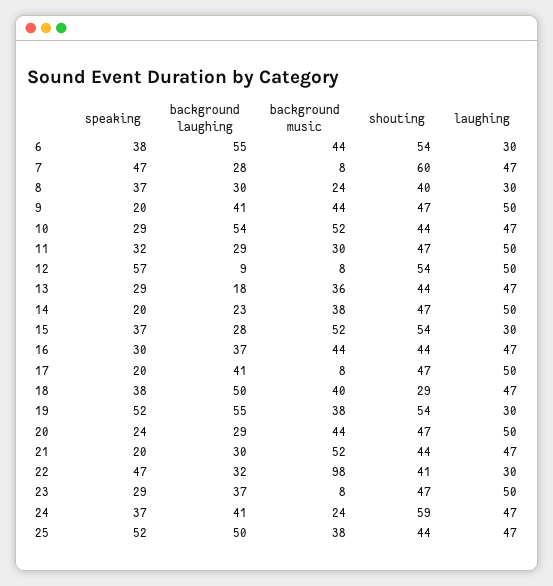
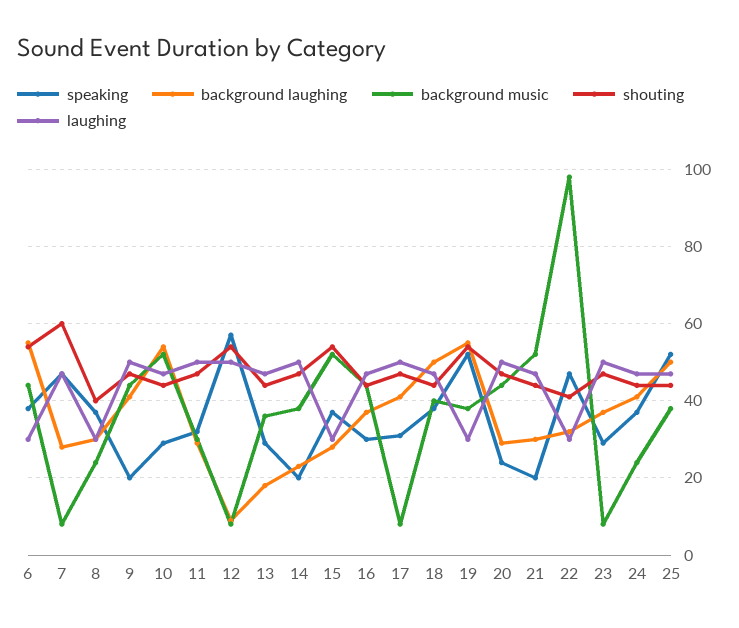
speaking, 17: 20 -> 30
shouting, 18: 29 -> 45
shouting, 24: 59 -> 45

